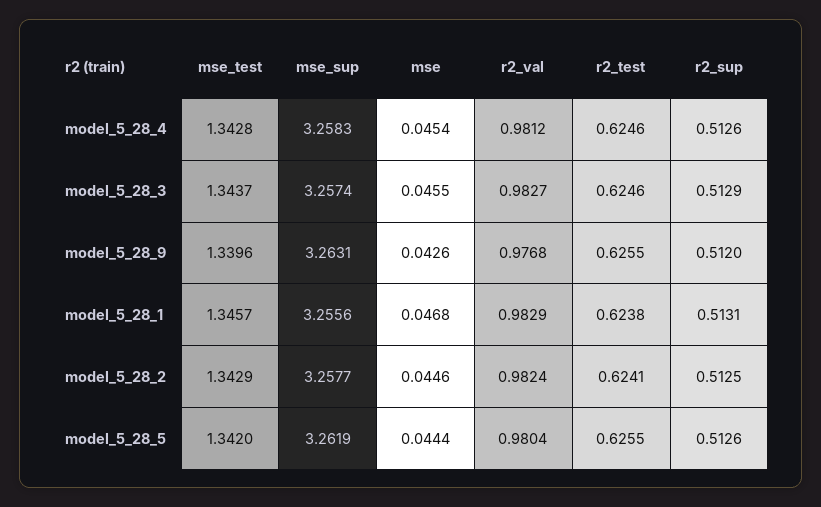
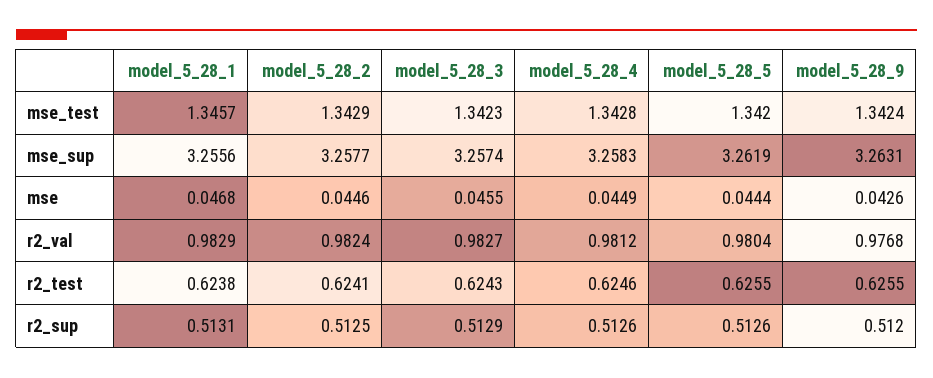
mse, model_5_28_4: 0.0454 -> 0.0449
mse_test, model_5_28_3: 1.3437 -> 1.3423
r2_test, model_5_28_3: 0.6246 -> 0.6243
mse_test, model_5_28_9: 1.3396 -> 1.3424

